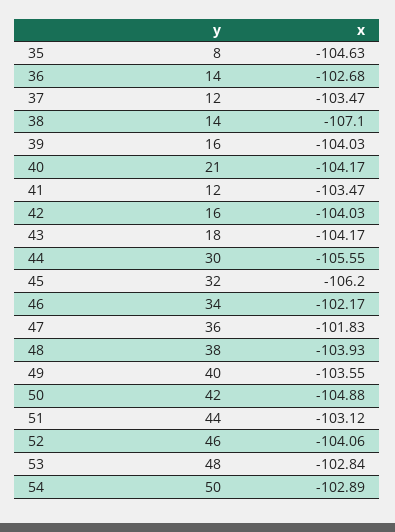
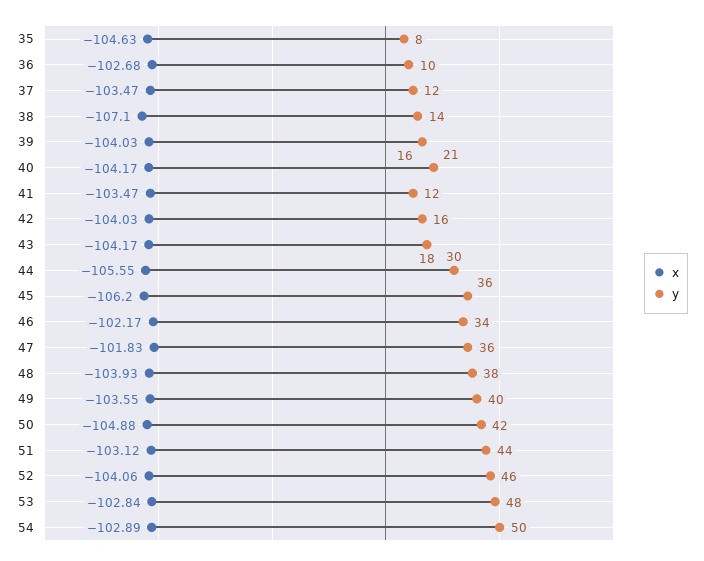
y, 36: 14 -> 10
y, 45: 32 -> 36

